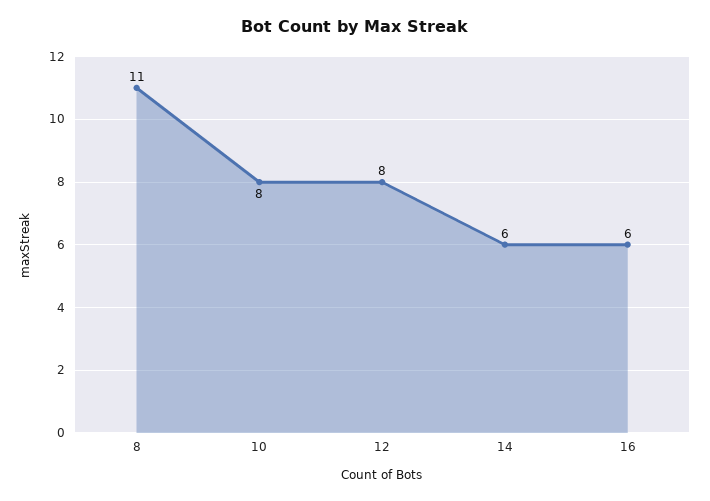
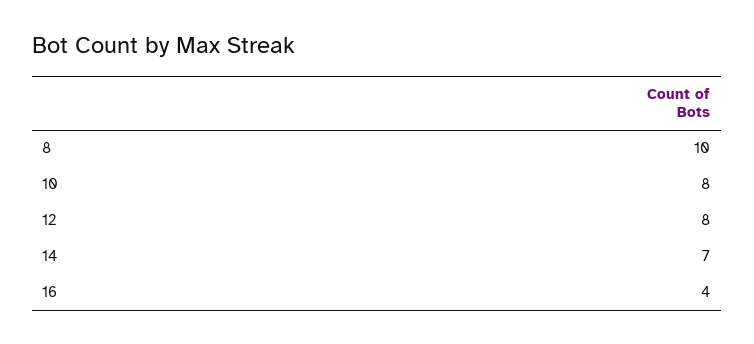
8: 11 -> 10
14: 6 -> 7
16: 6 -> 4

